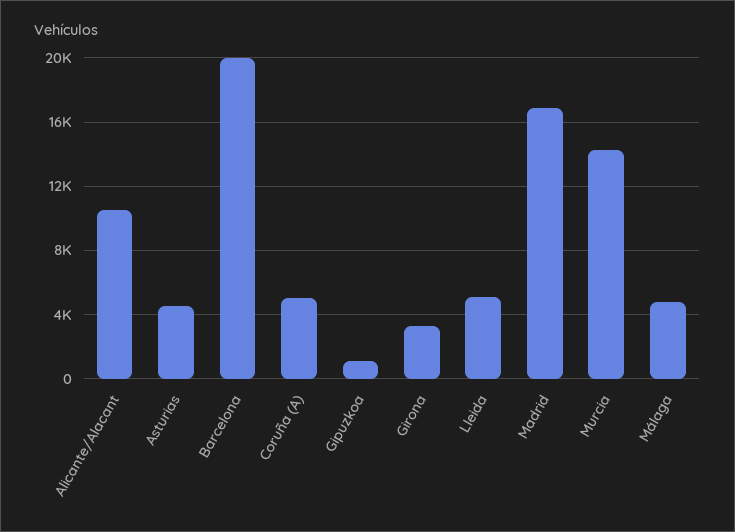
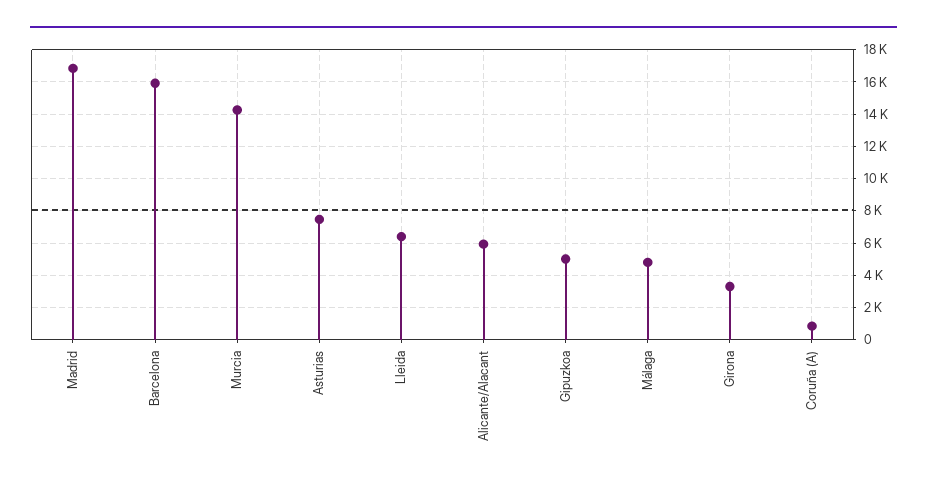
Alicante/Alacant: 10500 -> 6000
Asturias: 4500 -> 7500
Barcelona: 20000 -> 16000
Coruña (A): 5000 -> 1000
Gipuzkoa: 1000 -> 5000
Lleida: 5000 -> 6500

